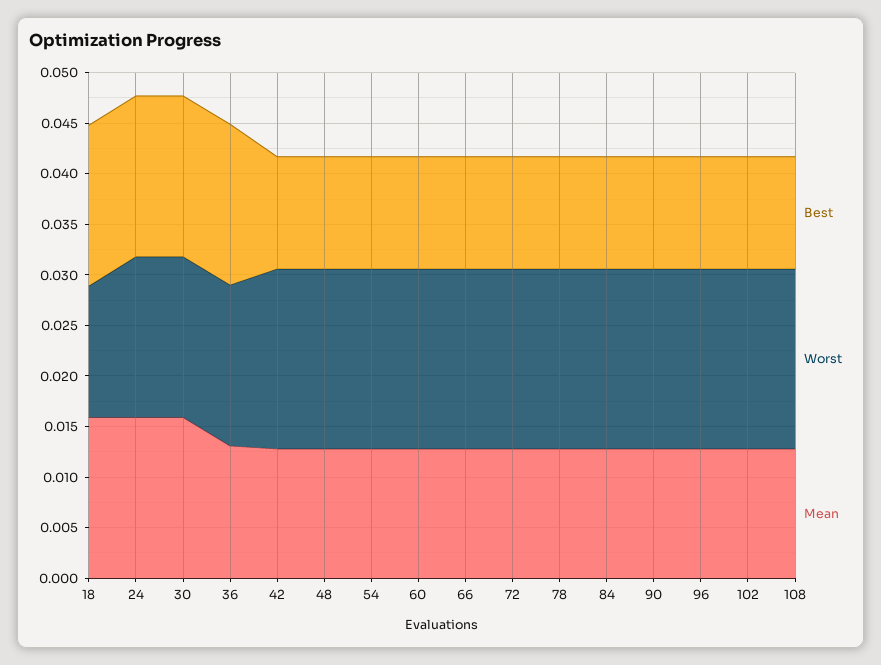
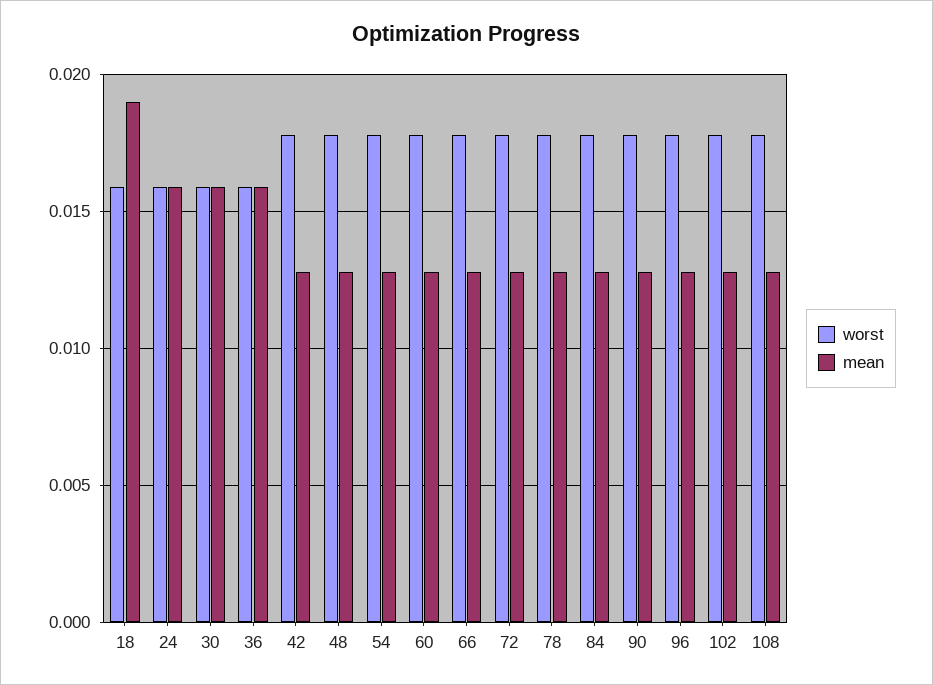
Best, 18: 0.016 -> none
Worst, 18: 0.013 -> 0.016
Mean, 18: 0.016 -> 0.019
Best, 24: 0.016 -> none
Best, 30: 0.016 -> none
Best, 36: 0.016 -> none
Mean, 36: 0.013 -> 0.016
Best, 42: 0.011 -> none
Best, 48: 0.011 -> none
Best, 54: 0.011 -> none
Best, 60: 0.011 -> none
Best, 66: 0.011 -> none
Best, 72: 0.011 -> none
Best, 78: 0.011 -> none
Best, 84: 0.011 -> none
Best, 90: 0.011 -> none
Best, 96: 0.011 -> none
Best, 102: 0.011 -> none
Best, 108: 0.011 -> none

